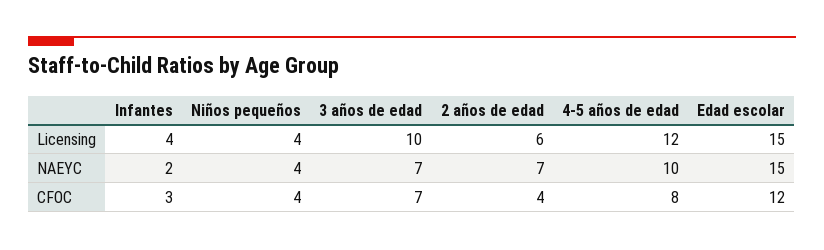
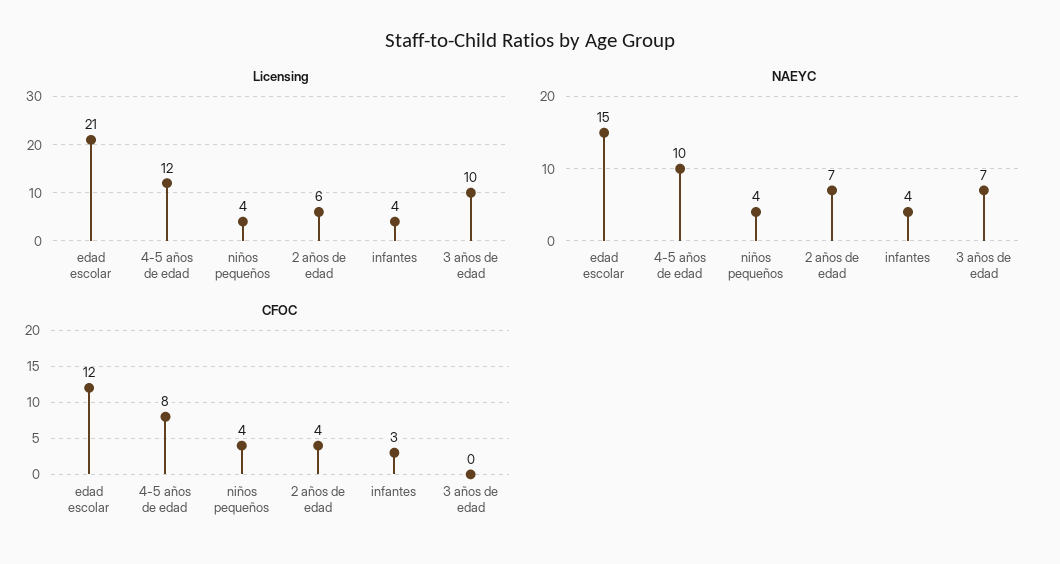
Licensing, Edad escolar: 15 -> 21
NAEYC, Infantes: 2 -> 4
CFOC, 3 años de edad: 7 -> 0

